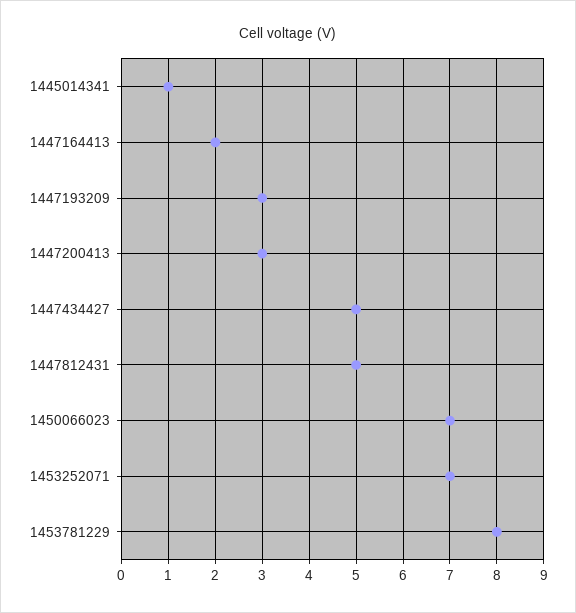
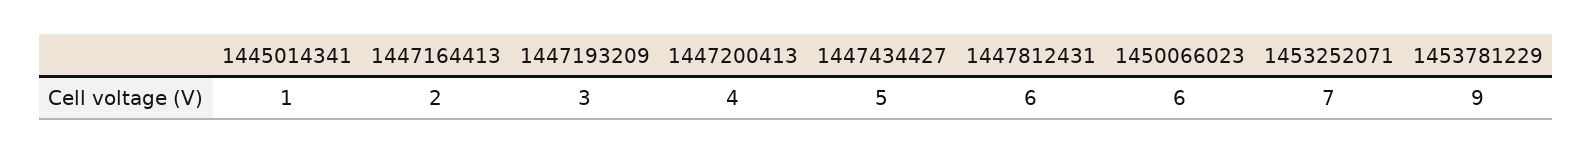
1447200413: 3 -> 4
1447812431: 5 -> 6
1450066023: 7 -> 6
1453781229: 8 -> 9

